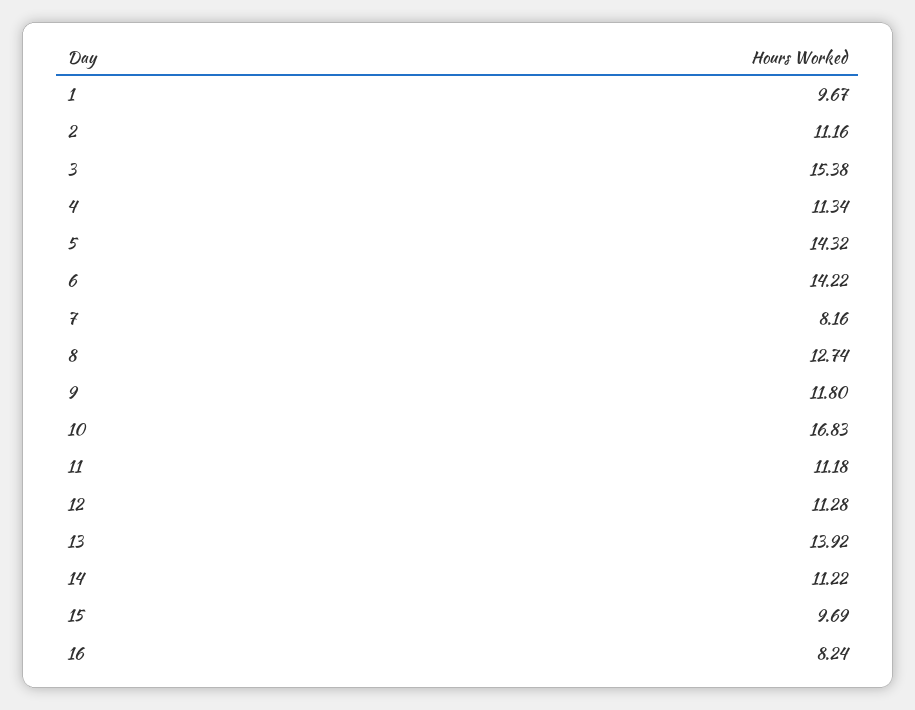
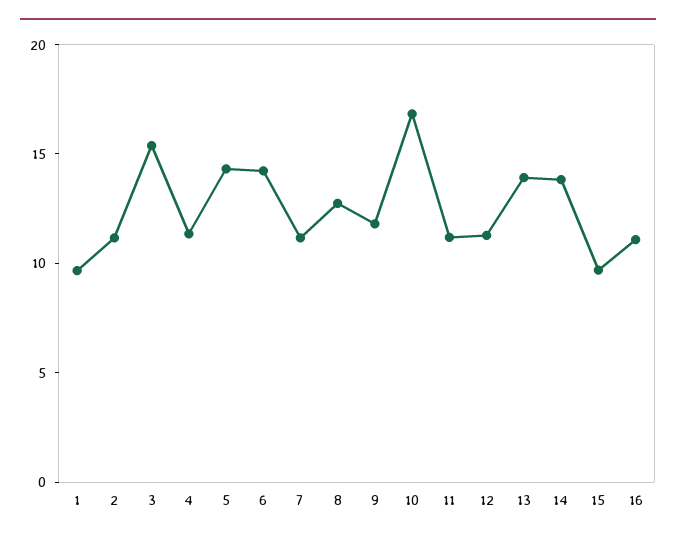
7: 8.16 -> 11
14: 11.22 -> 14
16: 8.24 -> 11

